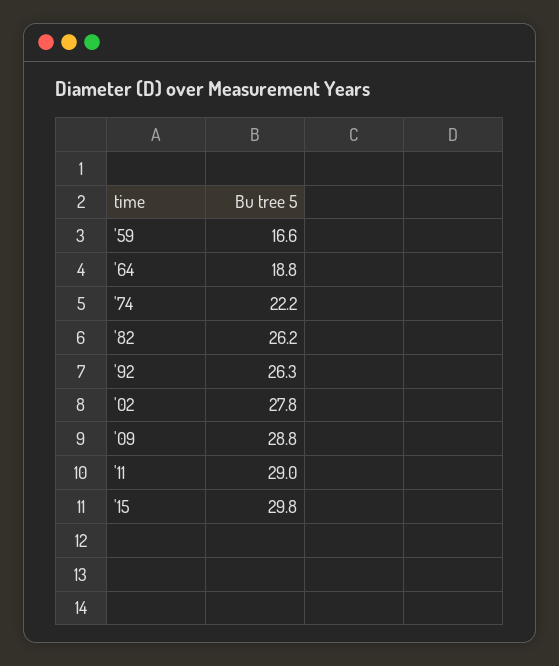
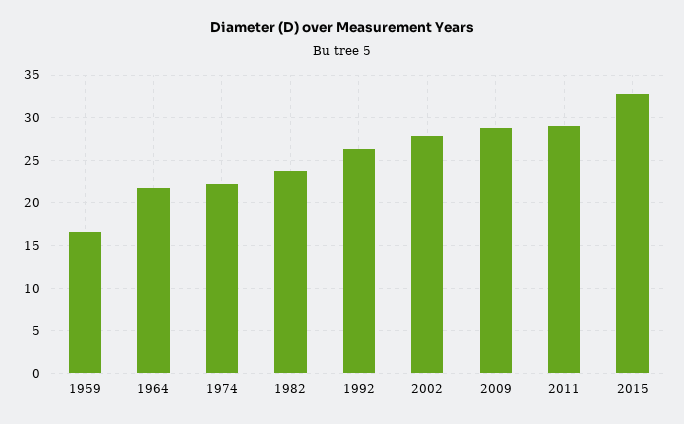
'64: 18.8 -> 22
'82: 26.2 -> 24
'15: 29.8 -> 33

